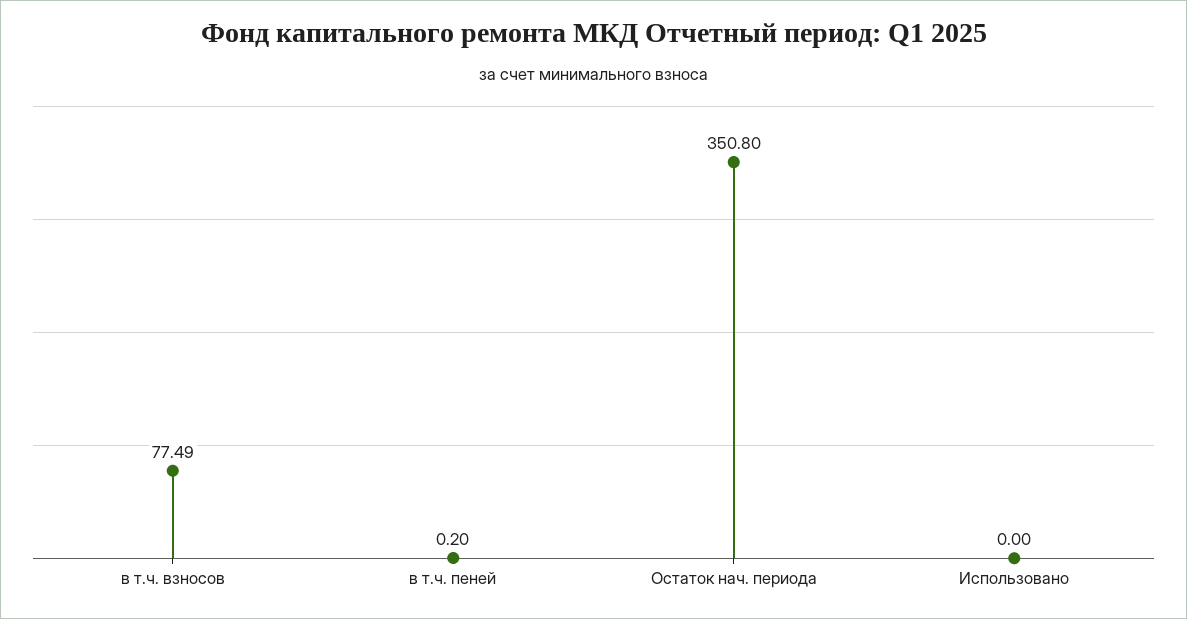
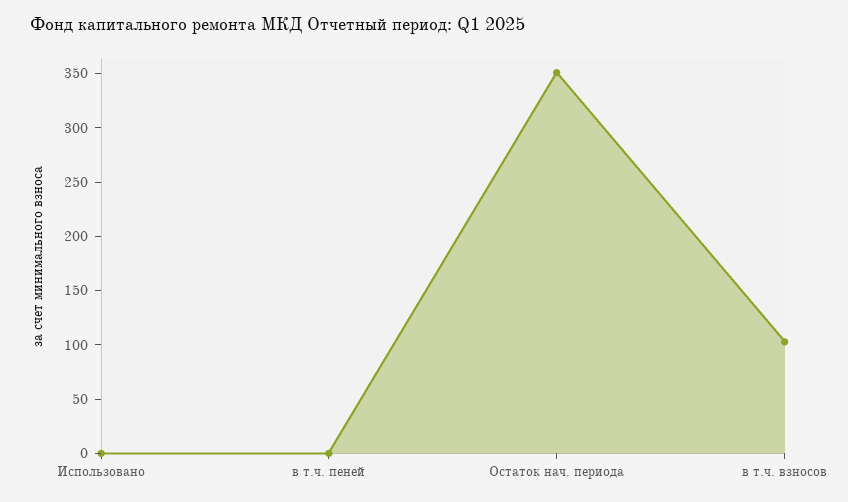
в т.ч. взносов: 77.49 -> 100

